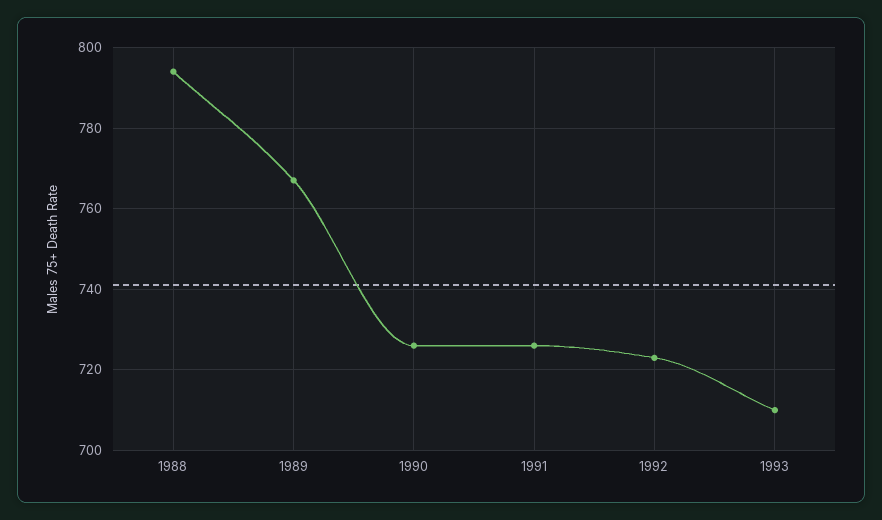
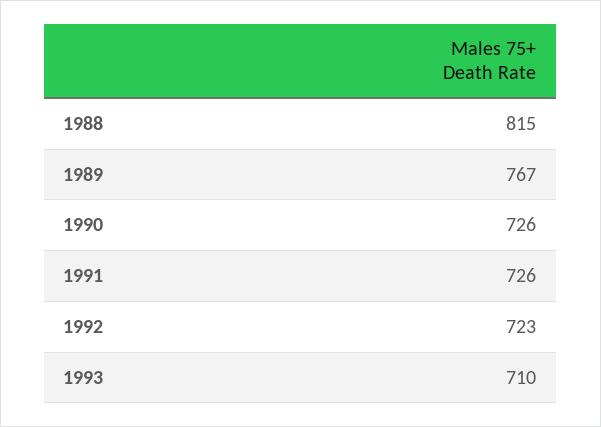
1988: 795 -> 815

